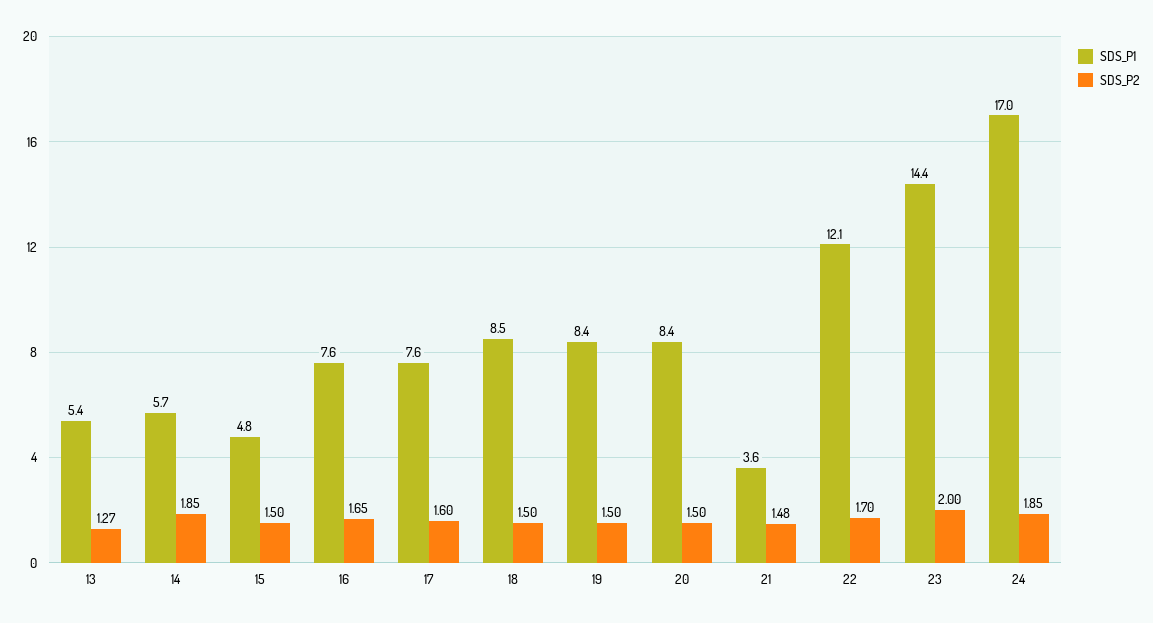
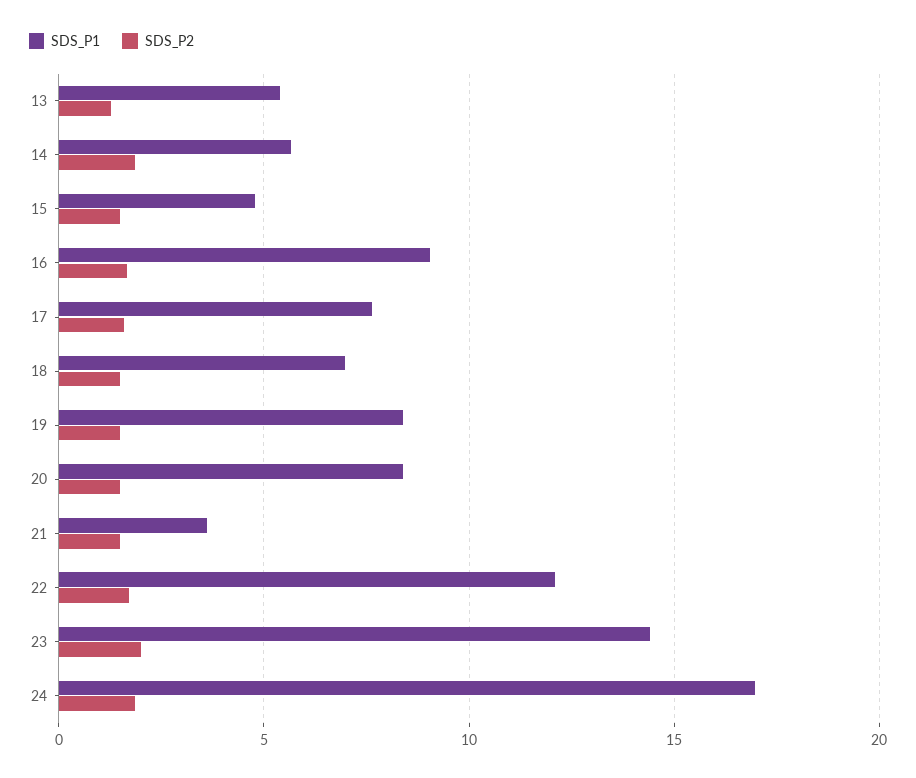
SDS_P1, 16: 7.6 -> 9
SDS_P1, 18: 8.5 -> 7

